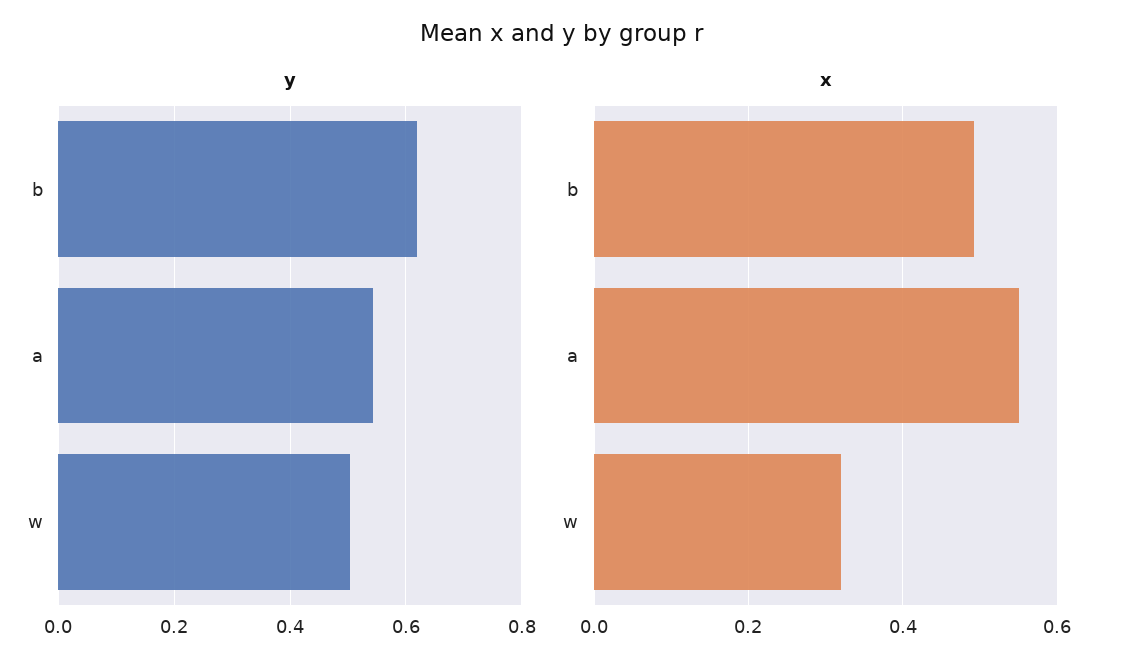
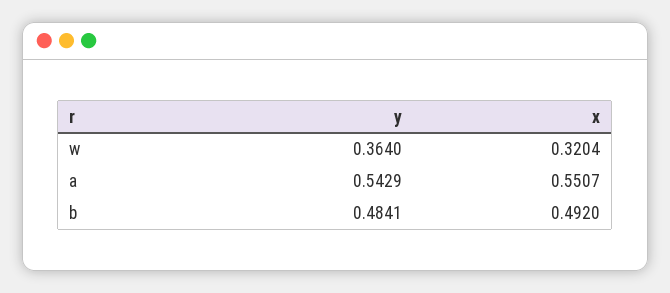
y, b: 0.62 -> 0.4841
y, w: 0.5 -> 0.364

